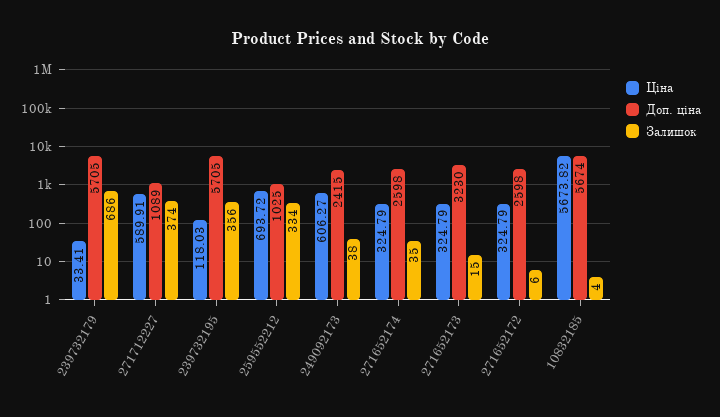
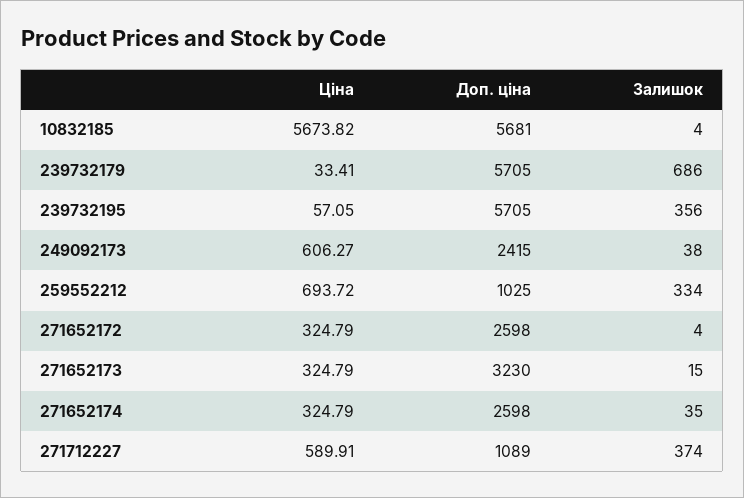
Ціна, 239732195: 118.03 -> 57.05
Залишок, 271652172: 6 -> 4
Доп. ціна, 10832185: 5674 -> 5681

